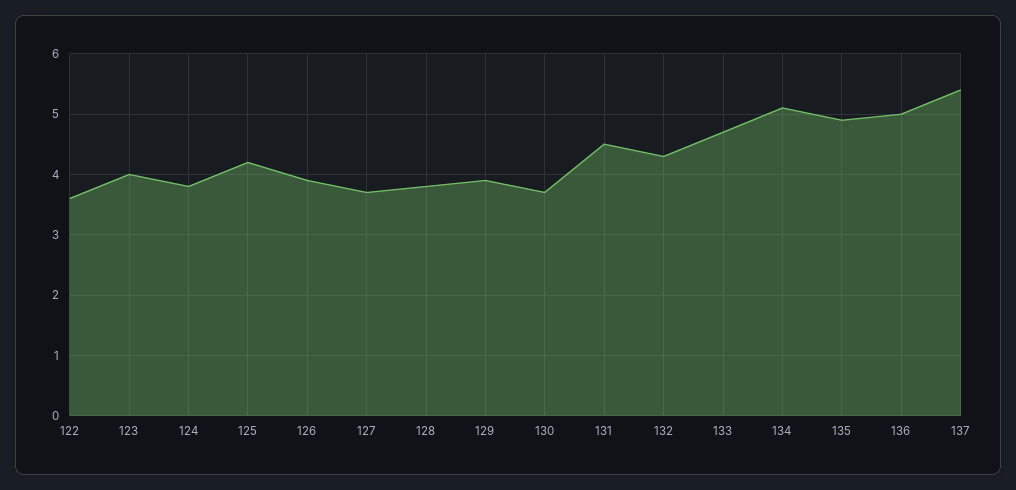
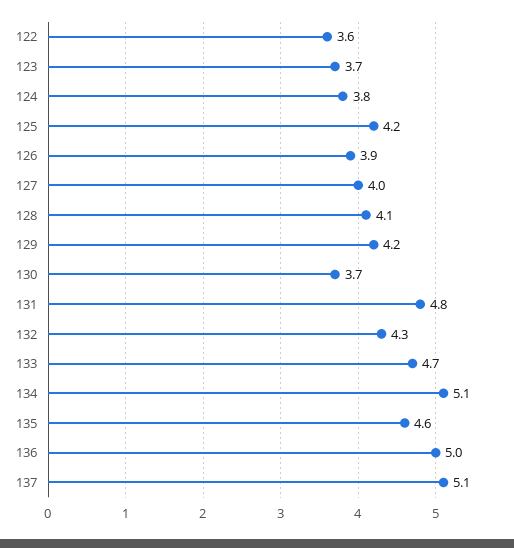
123: 4 -> 3.7
127: 3.7 -> 4
128: 3.8 -> 4.1
129: 3.9 -> 4.2
131: 4.5 -> 4.8
135: 4.9 -> 4.6
137: 5.4 -> 5.1

